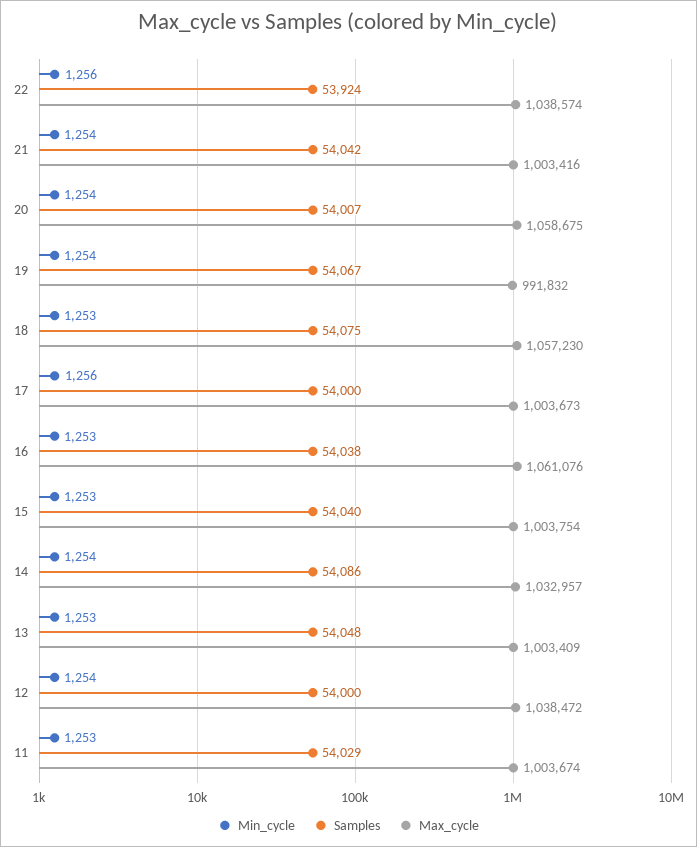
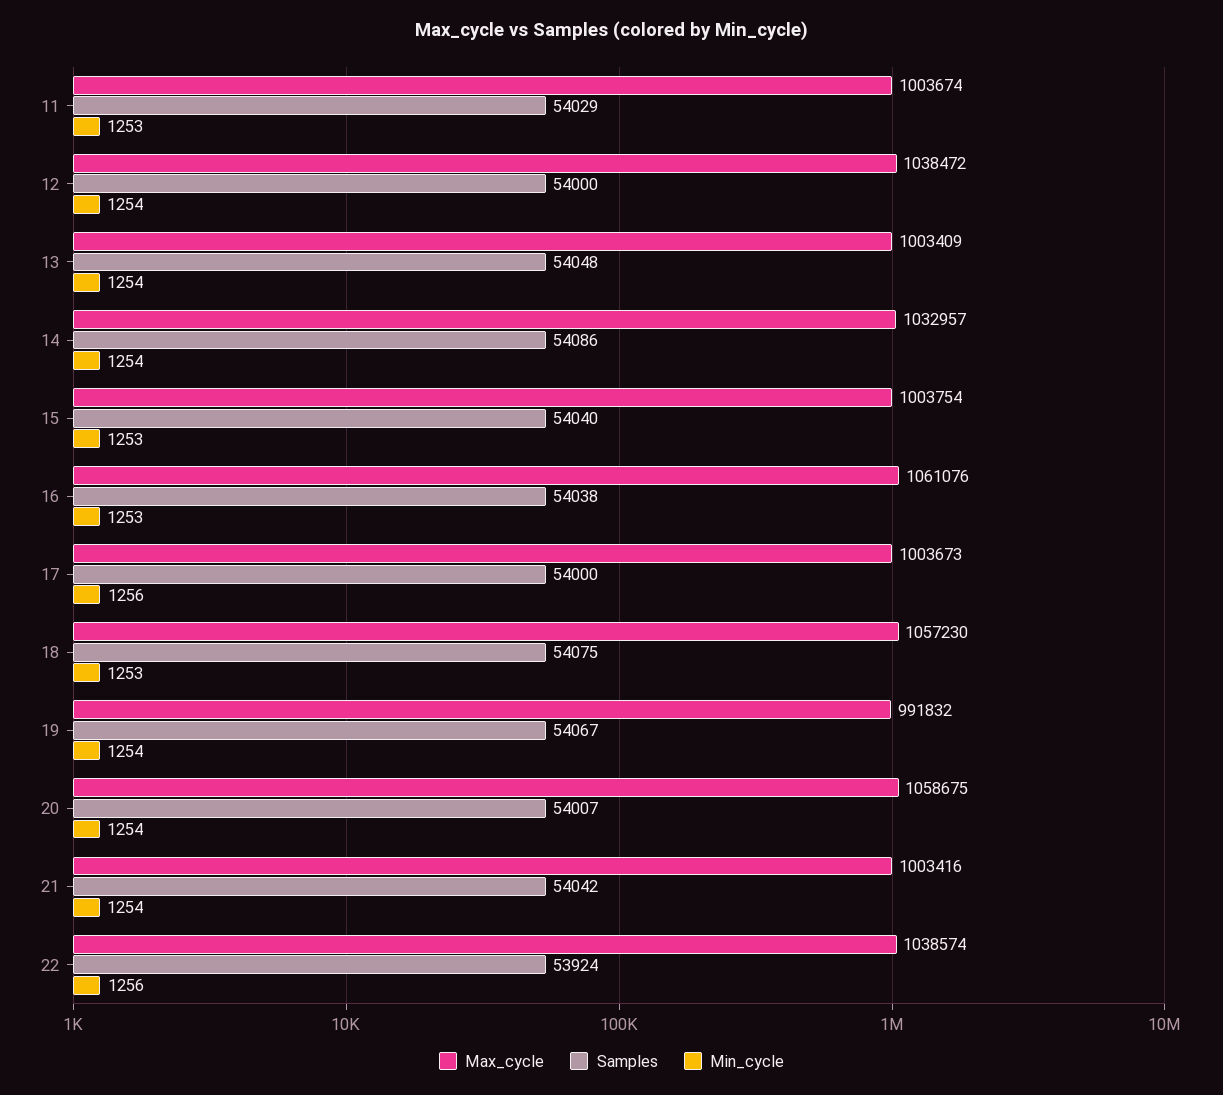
Min_cycle, 13: 1253 -> 1254

